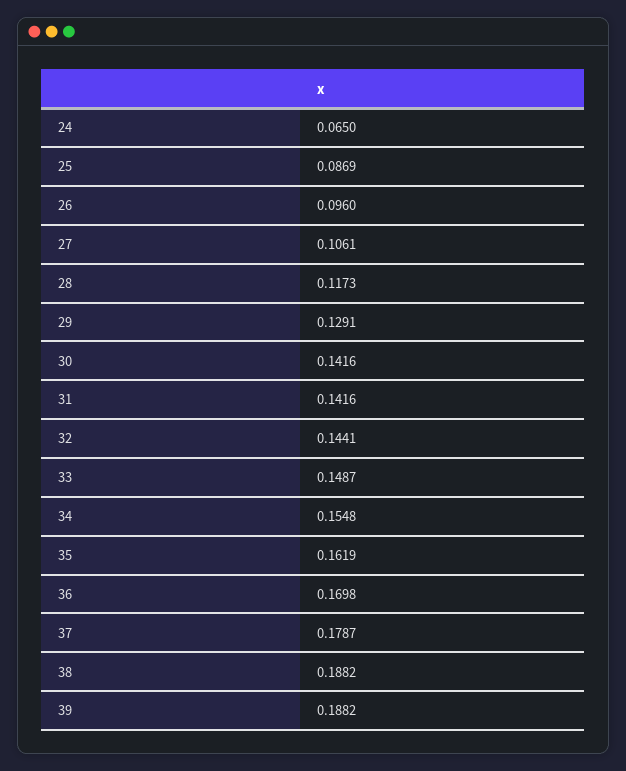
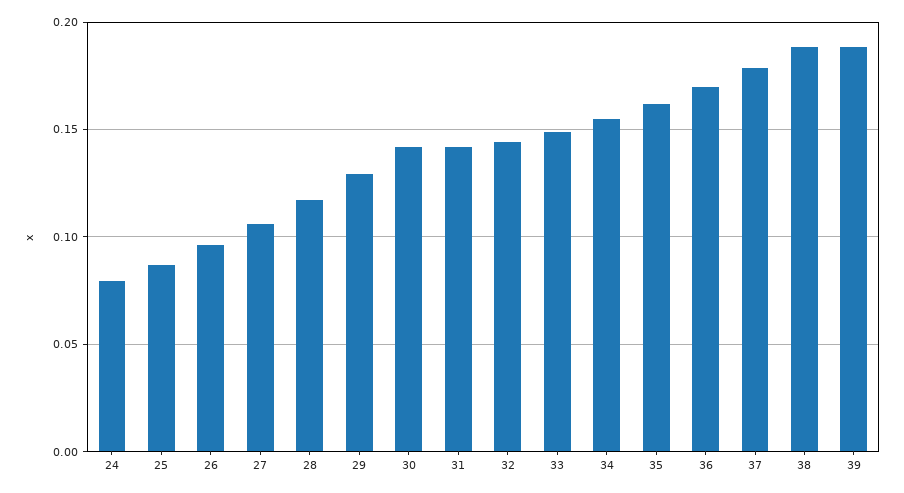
24: 0.065 -> 0.08

